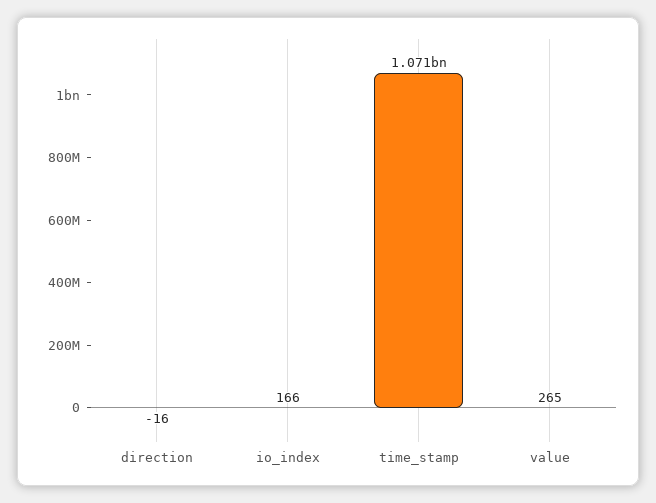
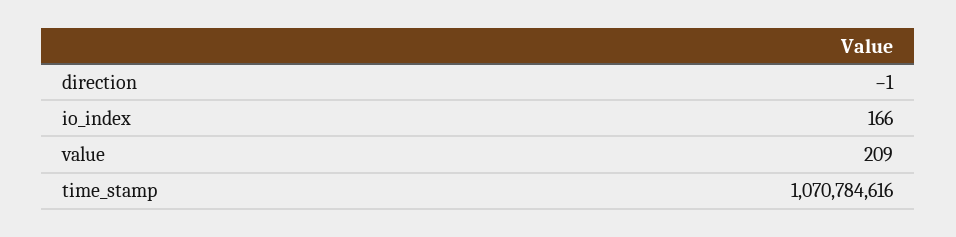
direction: -16 -> -1
value: 265 -> 209

